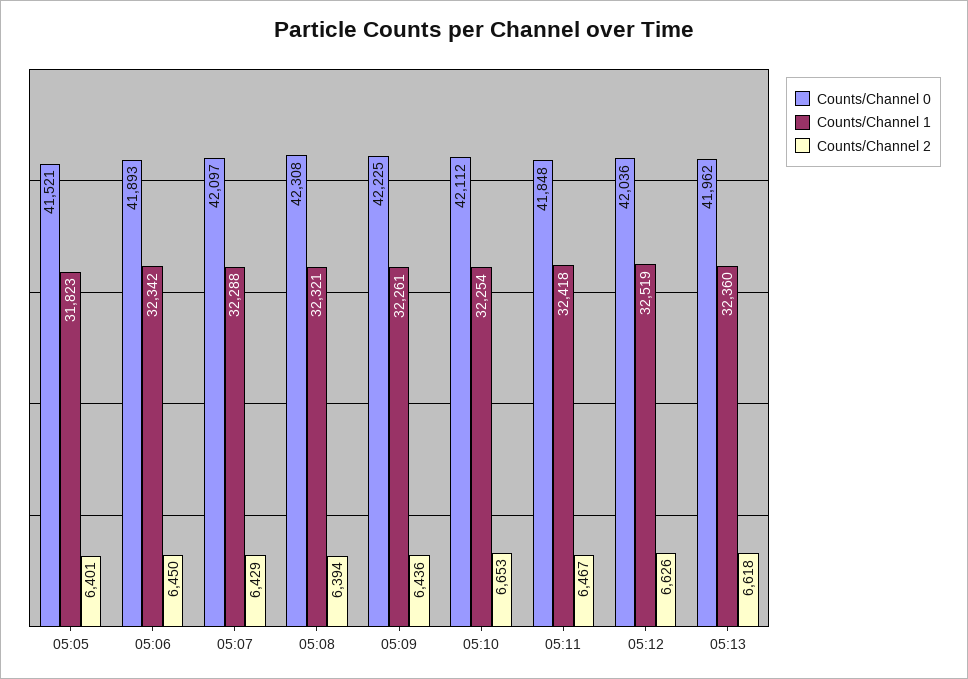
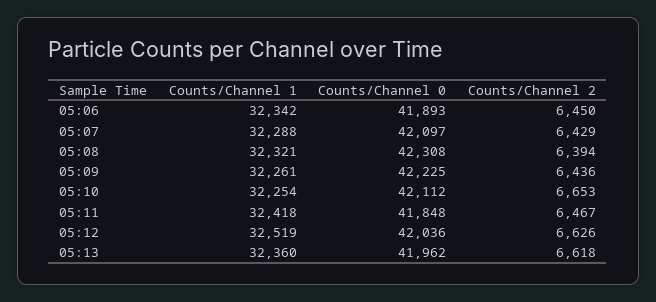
Counts/Channel 0, 05:05: 41521 -> none
Counts/Channel 1, 05:05: 31823 -> none
Counts/Channel 2, 05:05: 6401 -> none

